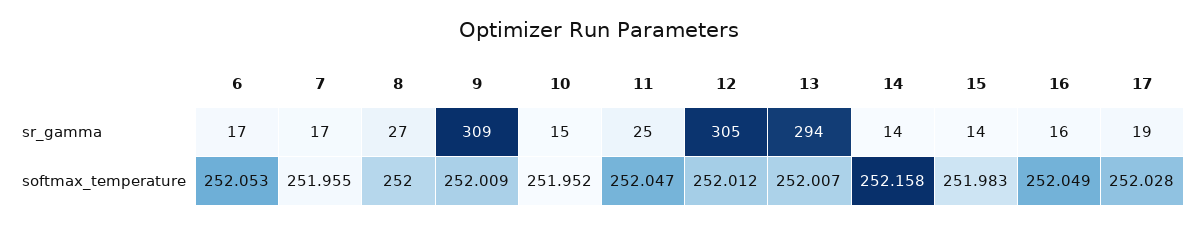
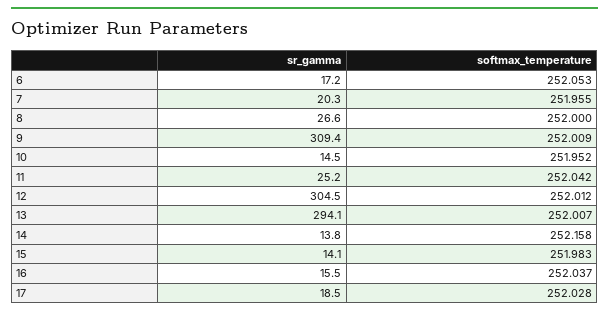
7, sr_gamma: 17 -> 20.3
11, softmax_temperature: 252.047 -> 252.042
16, softmax_temperature: 252.049 -> 252.037

